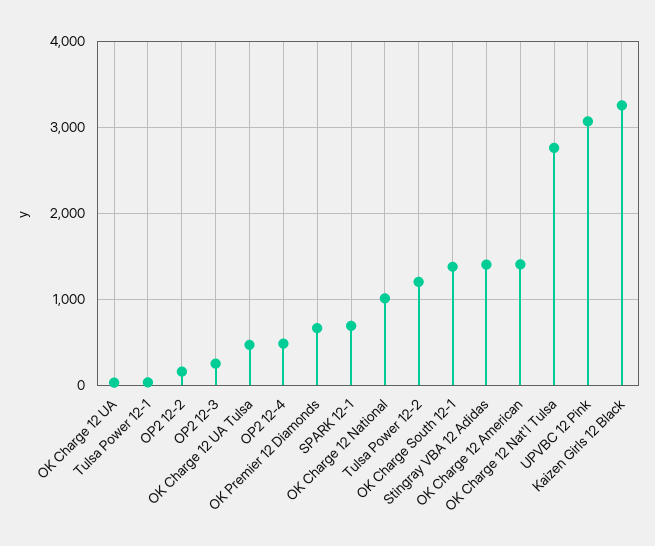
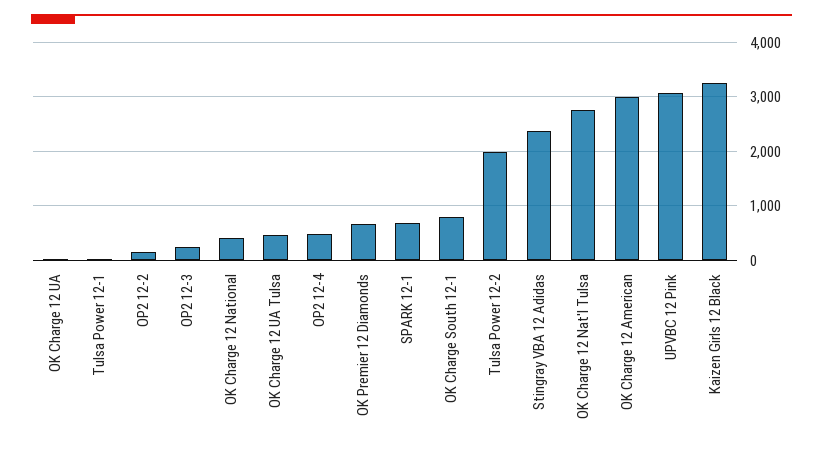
OK Charge 12 National: 1000 -> 400
Tulsa Power 12-2: 1200 -> 2000
OK Charge South 12-1: 1400 -> 800
Stingray VBA 12 Adidas: 1400 -> 2400
OK Charge 12 American: 1400 -> 3000

